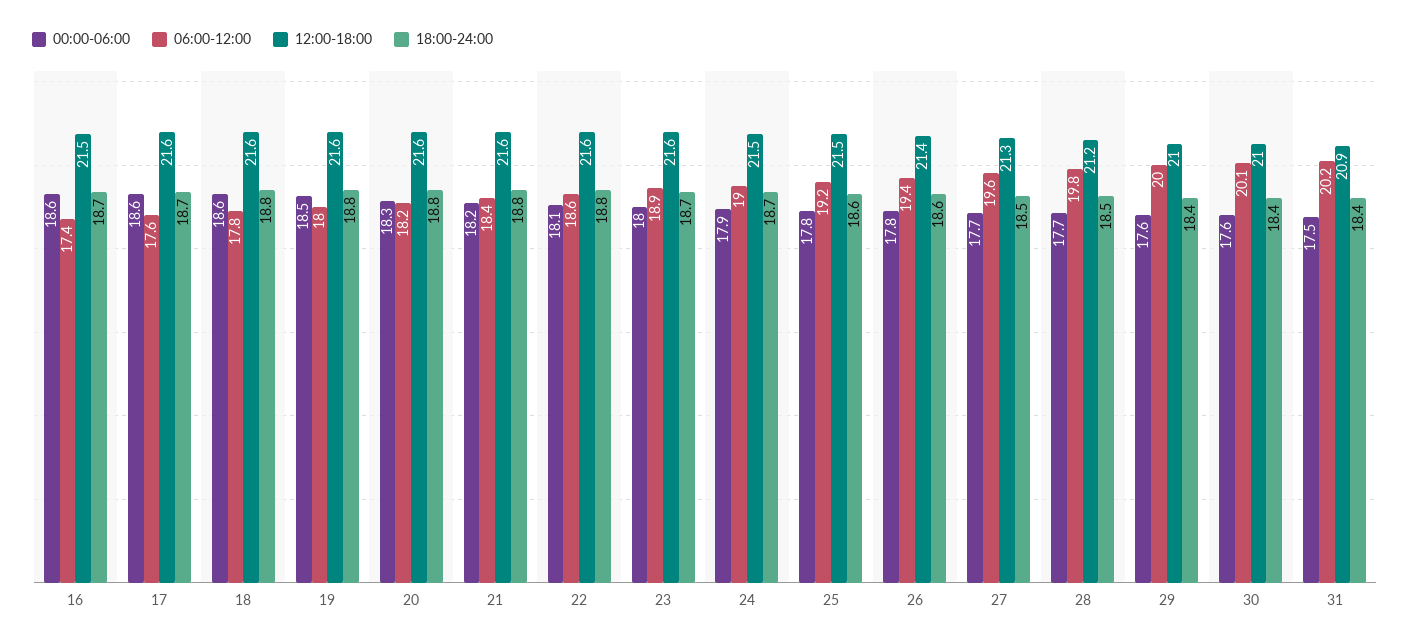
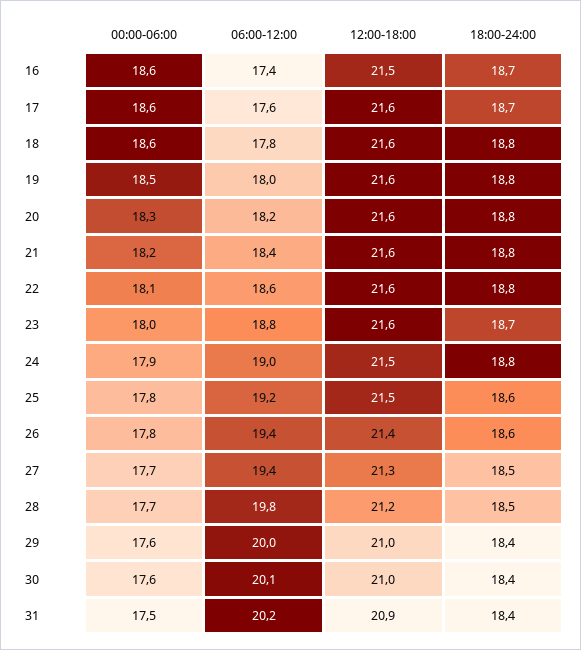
06:00-12:00, 23: 18.9 -> 18.8
18:00-24:00, 24: 18.7 -> 18.8
06:00-12:00, 27: 19.6 -> 19.4

